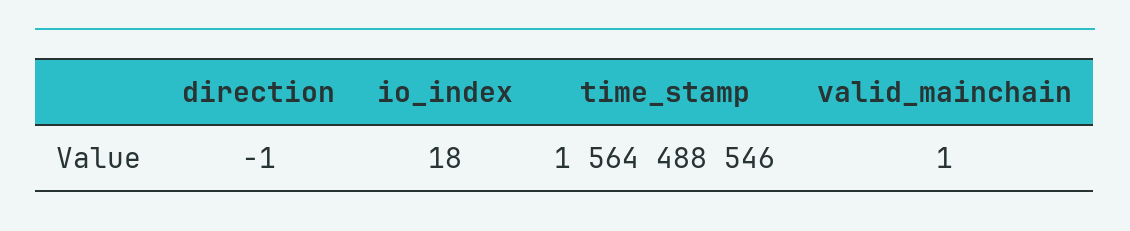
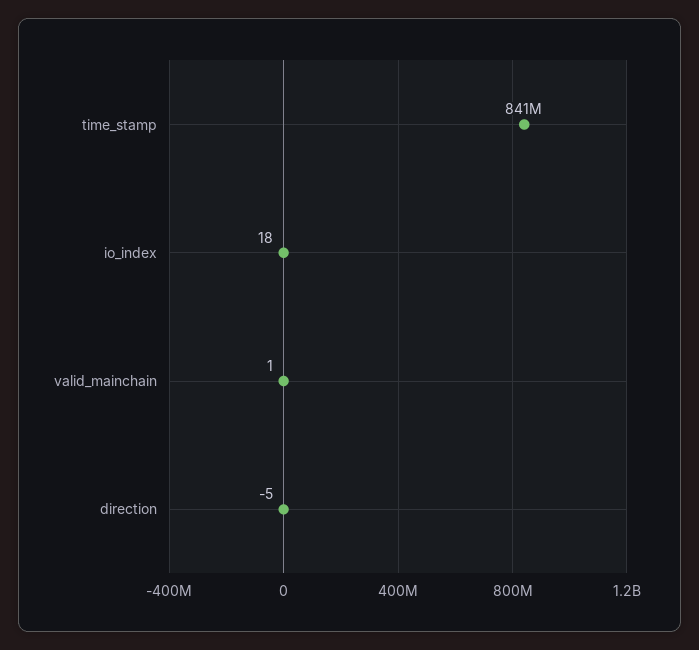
direction: -1 -> -5
time_stamp: 1564488546 -> 841000000

